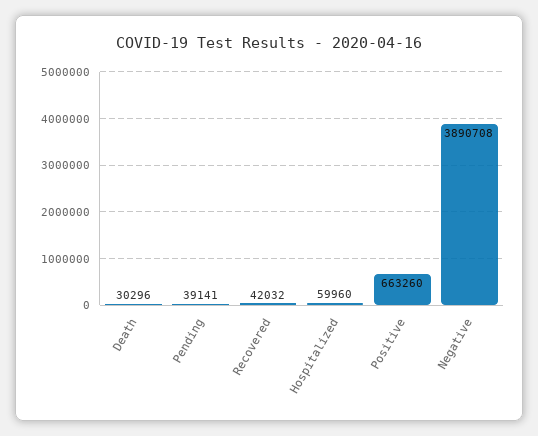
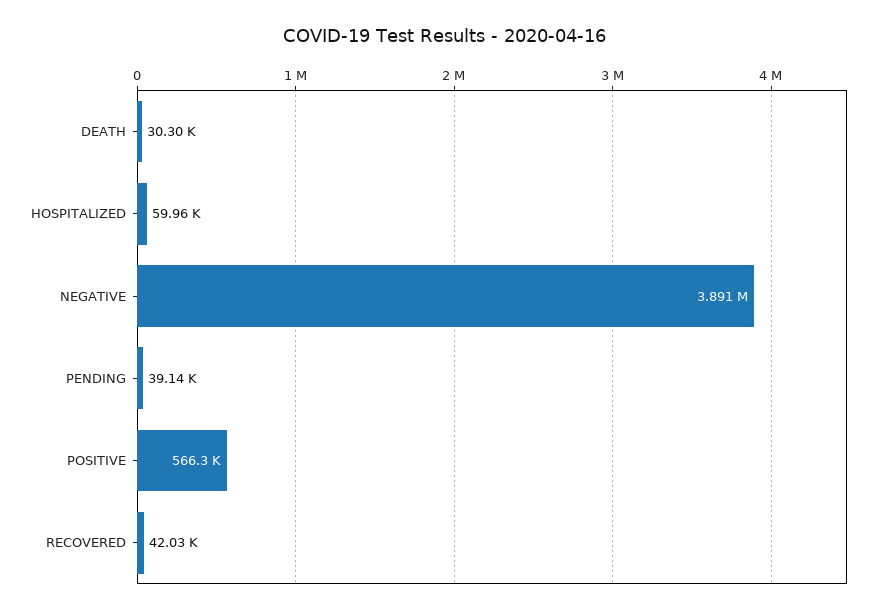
Positive: 663260 -> 566300

